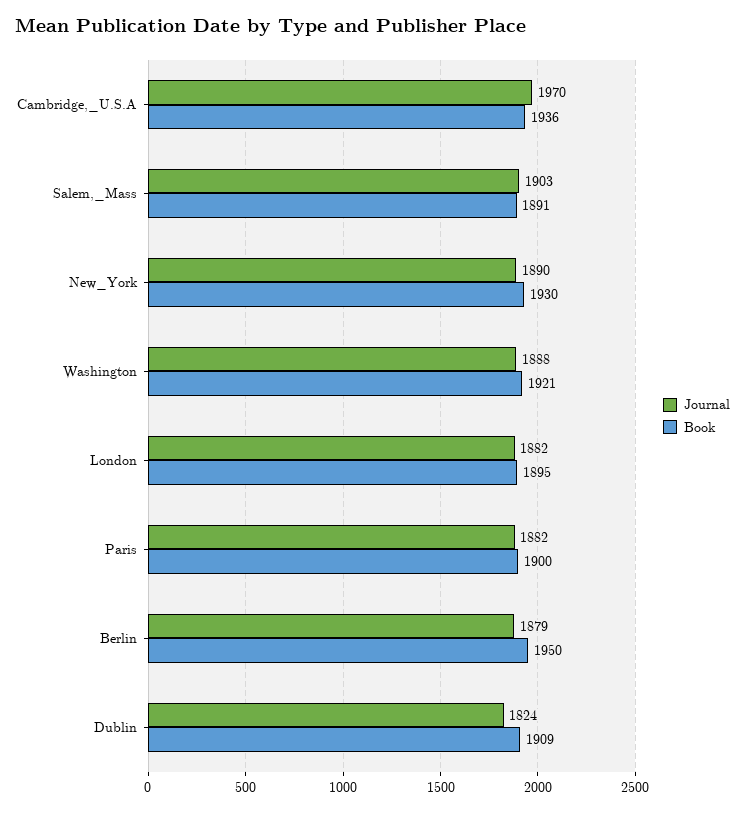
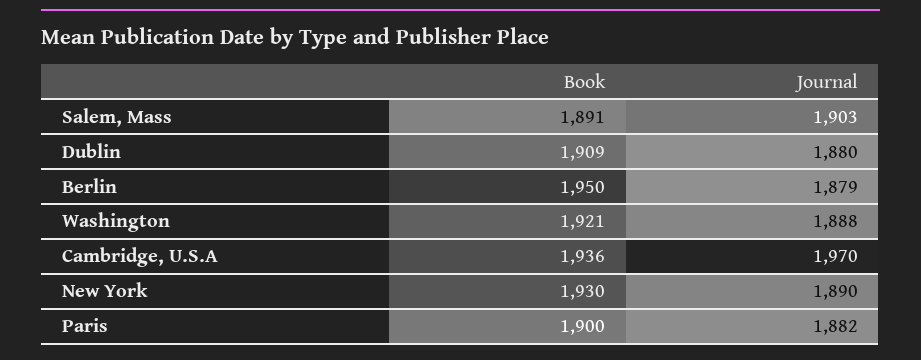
Journal, London: 1882 -> none
Book, London: 1895 -> none
Journal, Dublin: 1824 -> 1880

